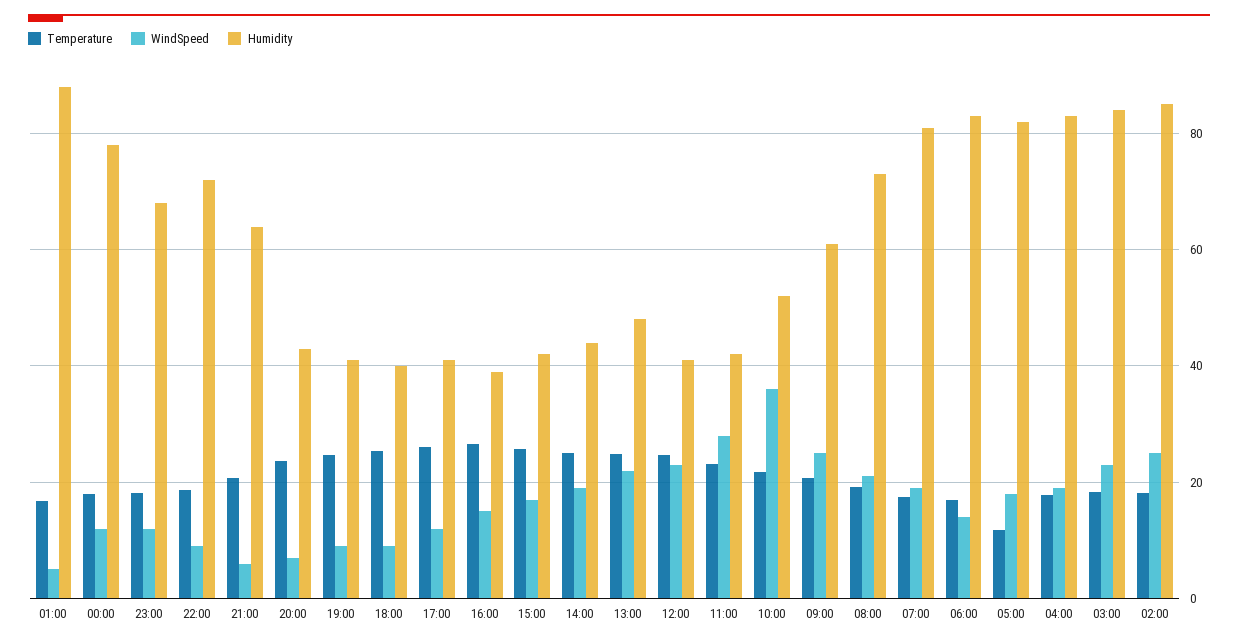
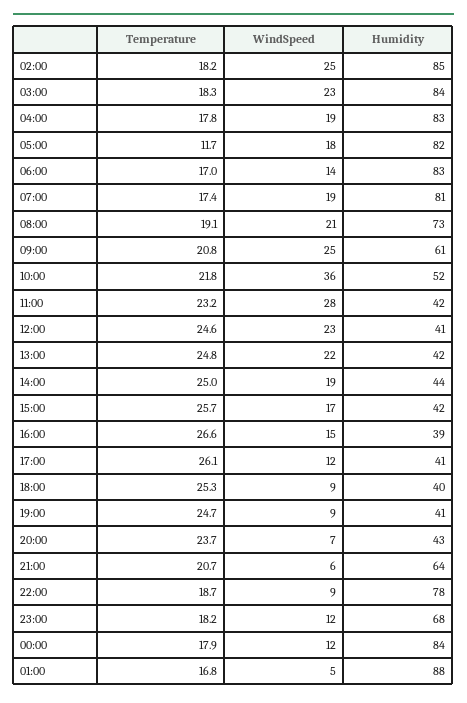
Humidity, 00:00: 78 -> 84
Humidity, 22:00: 72 -> 78
Humidity, 13:00: 48 -> 42

